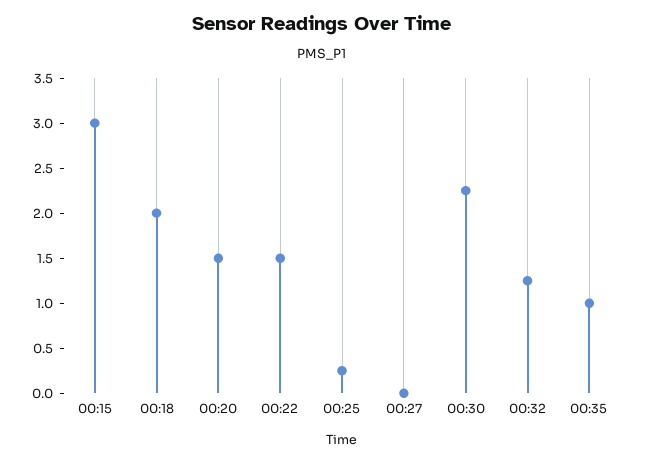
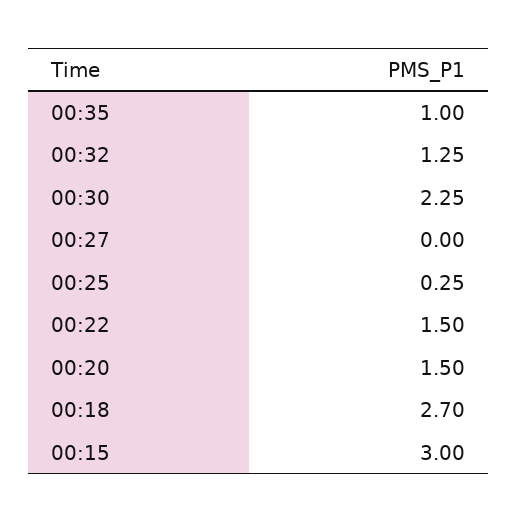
00:18: 2 -> 2.7

